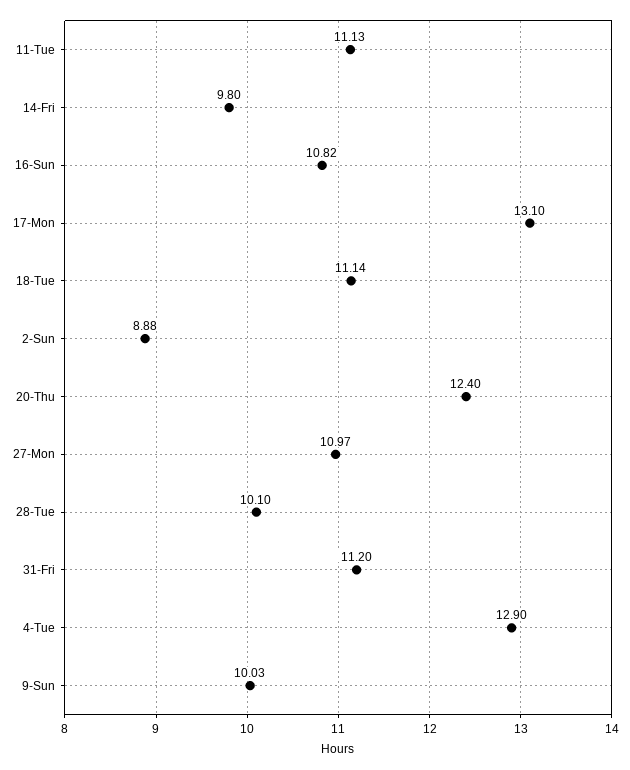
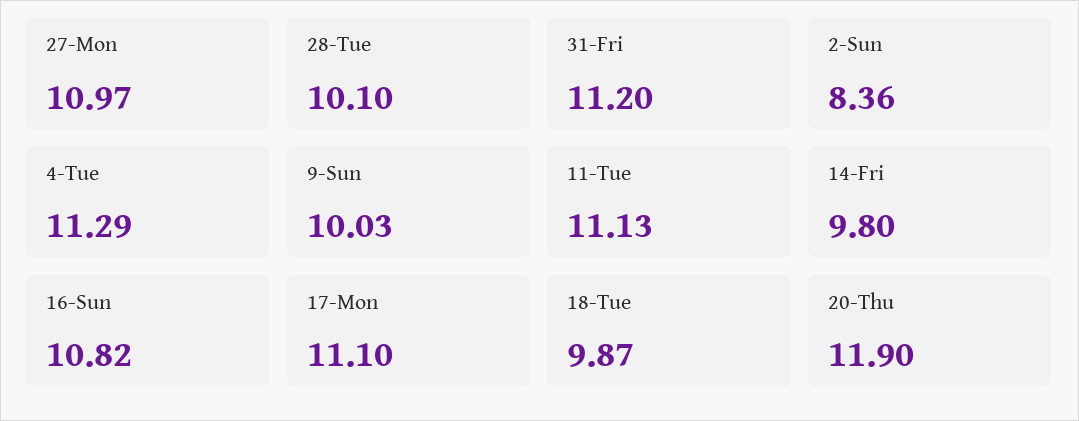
17-Mon: 13.1 -> 11.1
18-Tue: 11.14 -> 9.87
2-Sun: 8.88 -> 8.36
20-Thu: 12.4 -> 11.9
4-Tue: 12.9 -> 11.29

